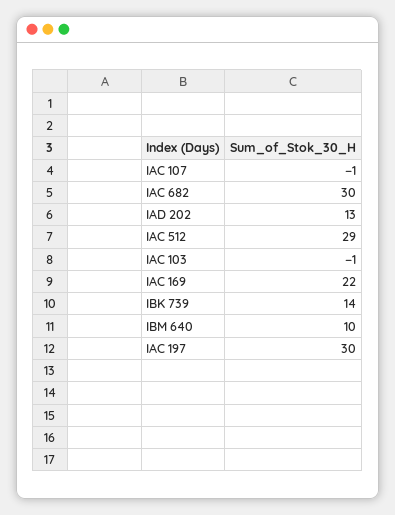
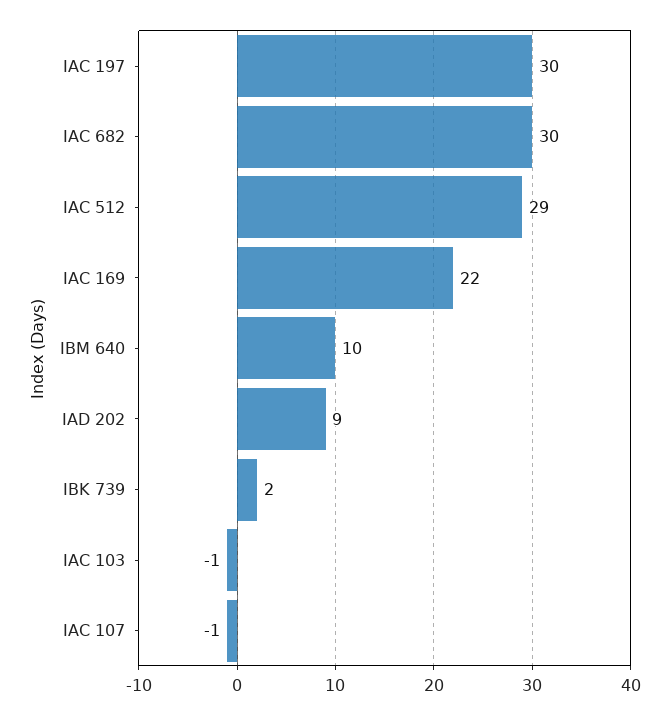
IAD 202: 13 -> 9
IBK 739: 14 -> 2

